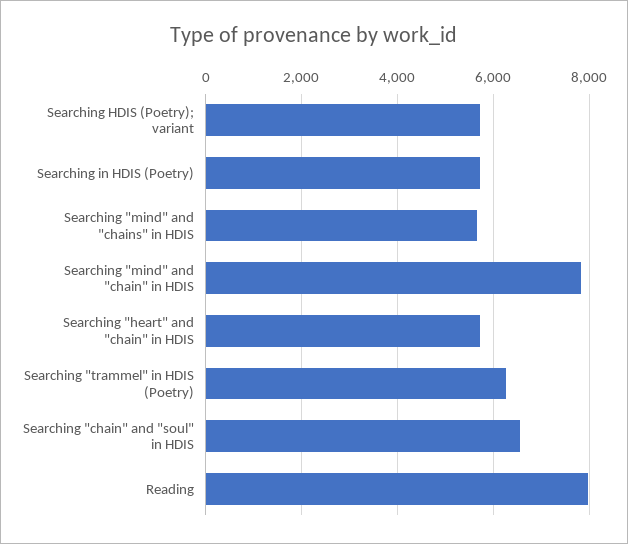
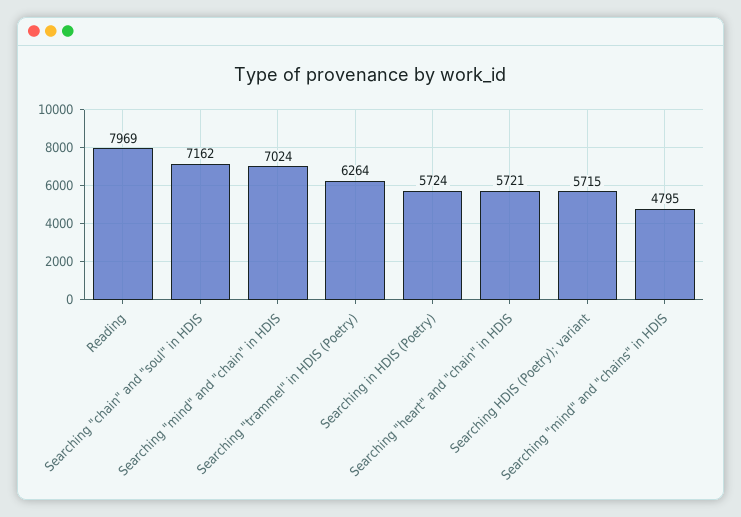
Searching "mind" and "chains" in HDIS: 5600 -> 4795
Searching "mind" and "chain" in HDIS: 7800 -> 7024
Searching "chain" and "soul" in HDIS: 6600 -> 7162

